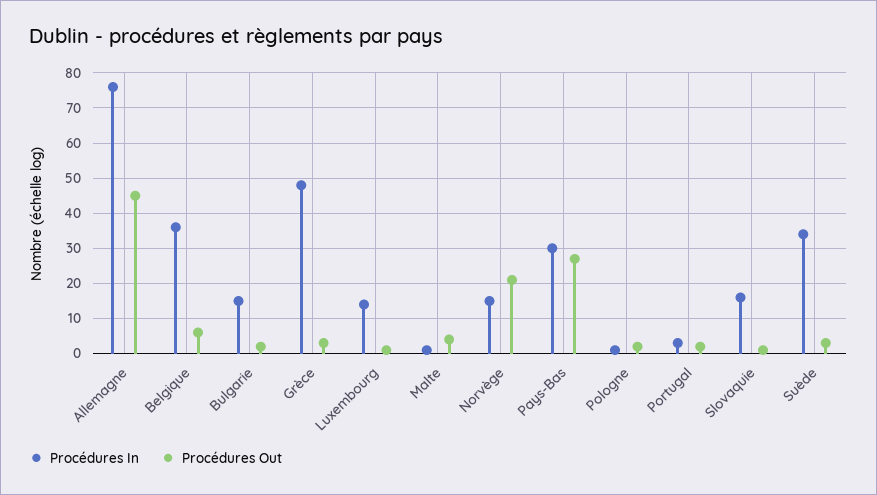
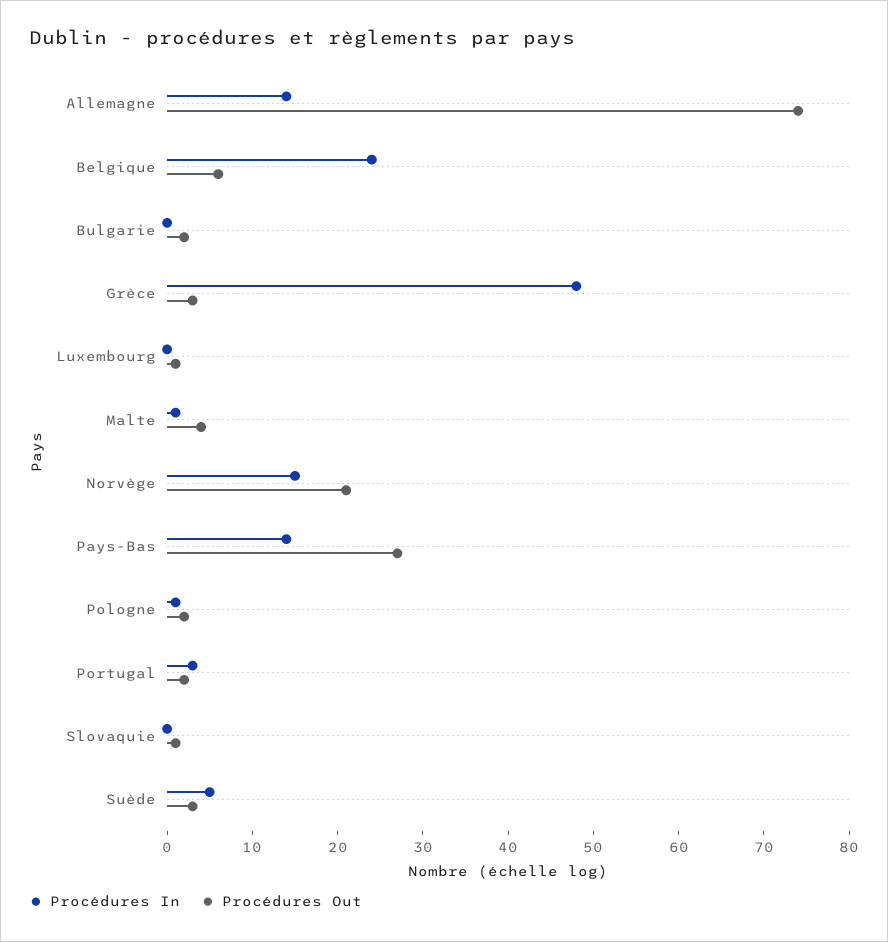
Procédures In, Allemagne: 75 -> 14
Procédures Out, Allemagne: 45 -> 74
Procédures In, Belgique: 35 -> 24
Procédures In, Bulgarie: 15 -> 0
Procédures In, Luxembourg: 15 -> 0
Procédures In, Pays-Bas: 30 -> 14
Procédures In, Slovaquie: 15 -> 0
Procédures In, Suède: 35 -> 5

